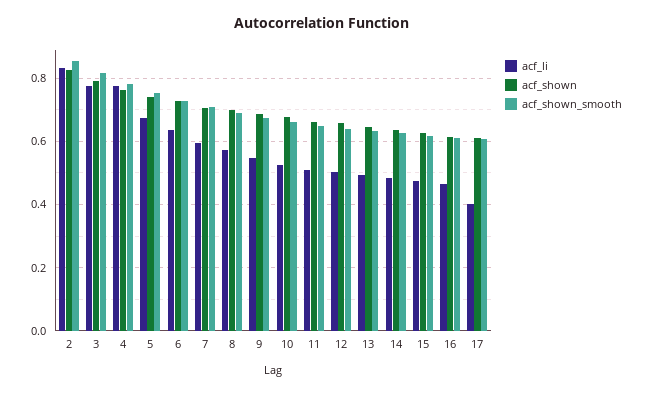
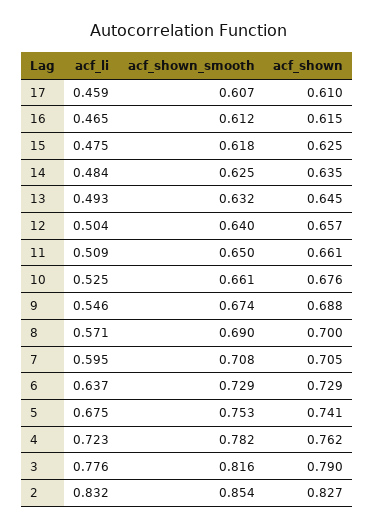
acf_li, 4: 0.78 -> 0.723
acf_li, 17: 0.4 -> 0.459

